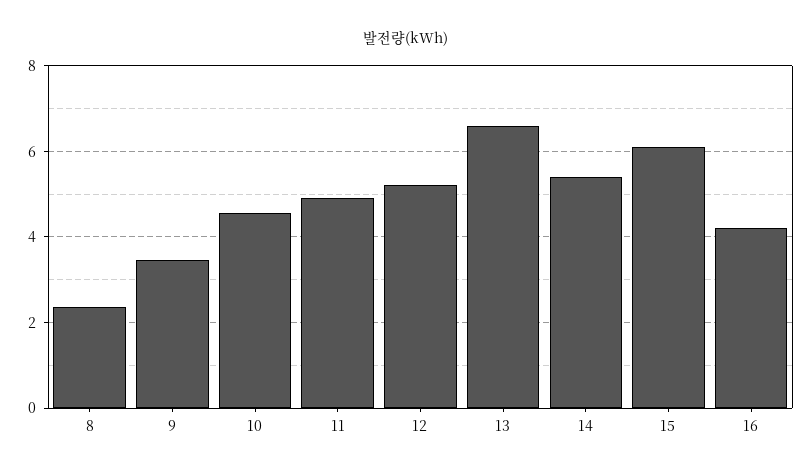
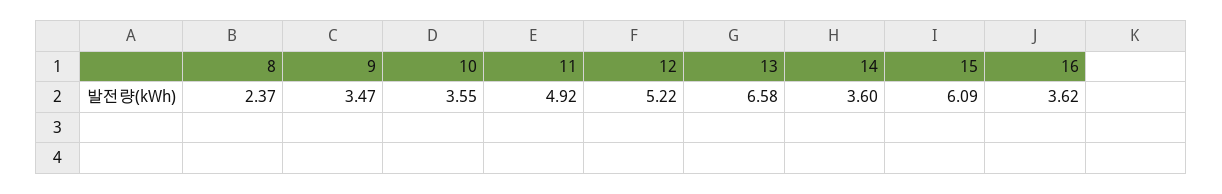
10: 4.6 -> 3.55
14: 5.4 -> 3.6
16: 4.2 -> 3.62

